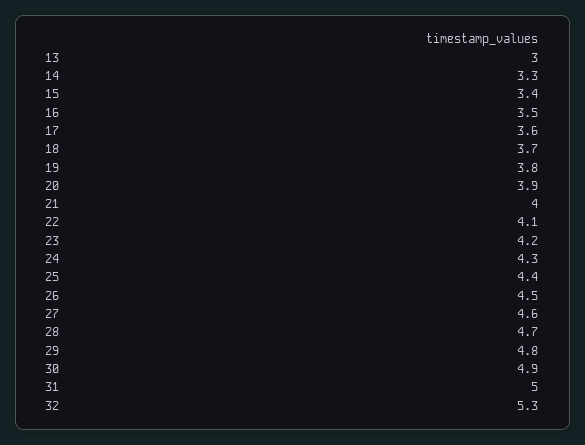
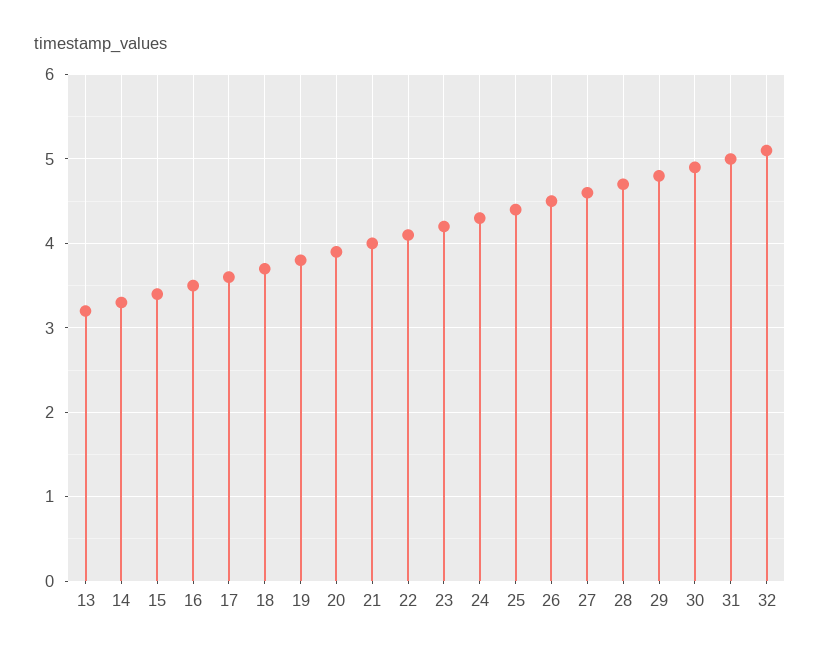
13: 3 -> 3.2
32: 5.3 -> 5.1

